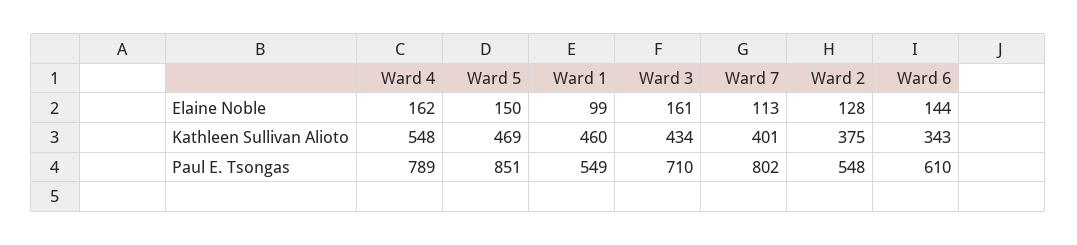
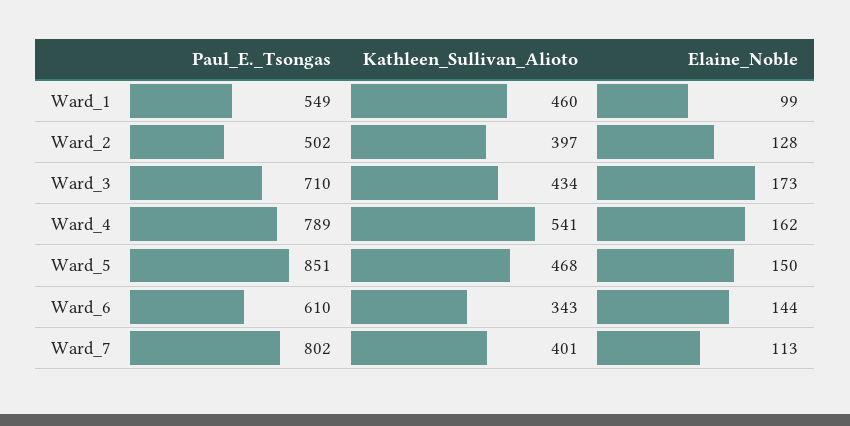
Ward 3, Elaine Noble: 161 -> 173
Ward 4, Kathleen Sullivan Alioto: 548 -> 541
Ward 5, Kathleen Sullivan Alioto: 469 -> 468
Ward 2, Kathleen Sullivan Alioto: 375 -> 397
Ward 2, Paul E. Tsongas: 548 -> 502

